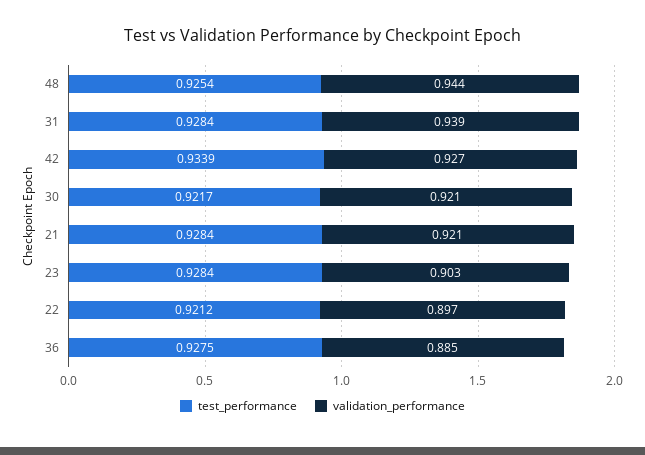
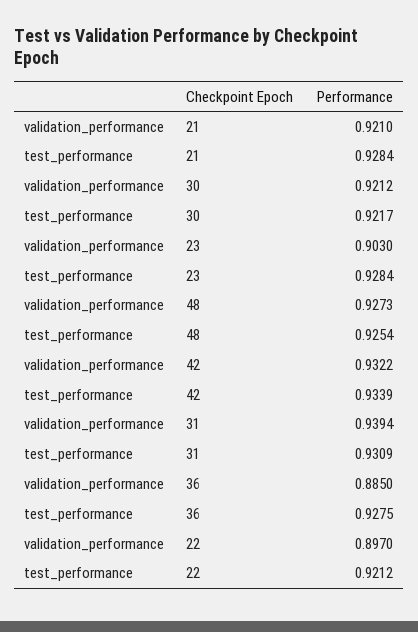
validation_performance, 48: 0.944 -> 0.9273
test_performance, 31: 0.9284 -> 0.9309
validation_performance, 42: 0.927 -> 0.9322

